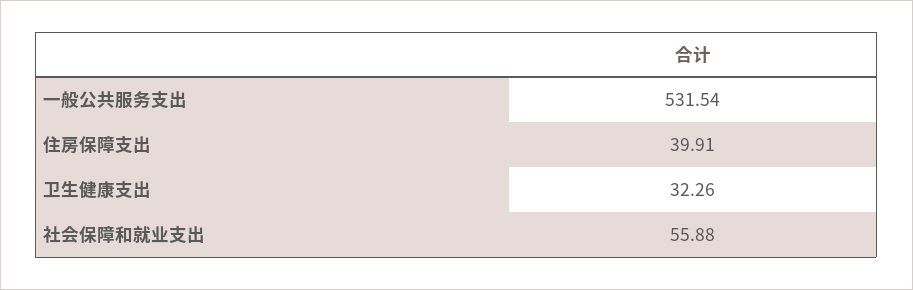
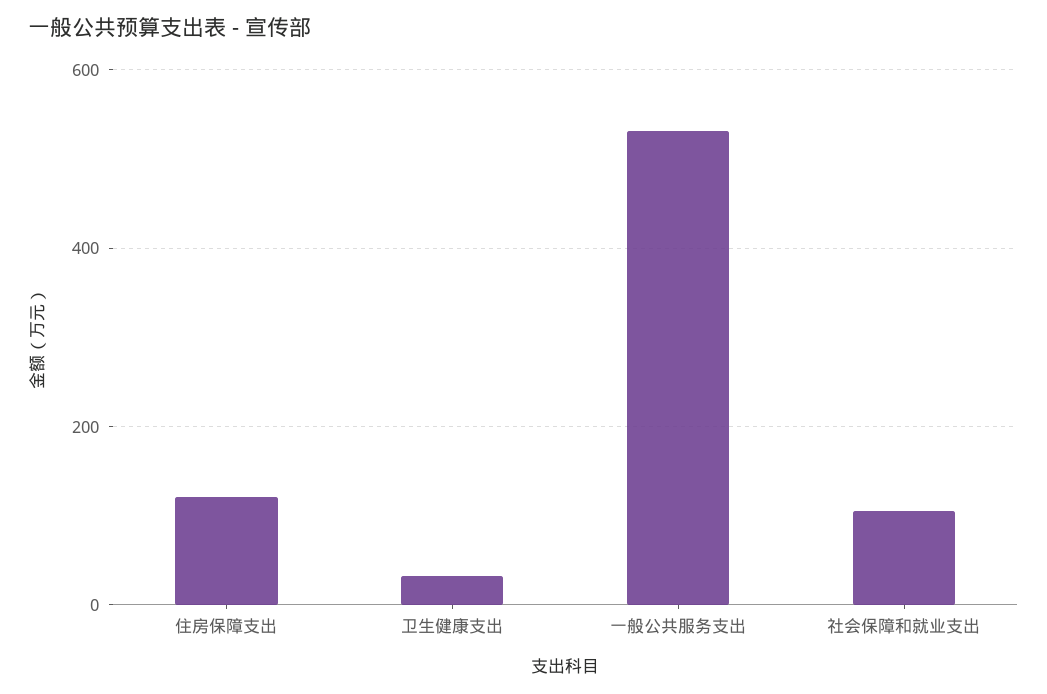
住房保障支出: 39.91 -> 120
社会保障和就业支出: 55.88 -> 100

